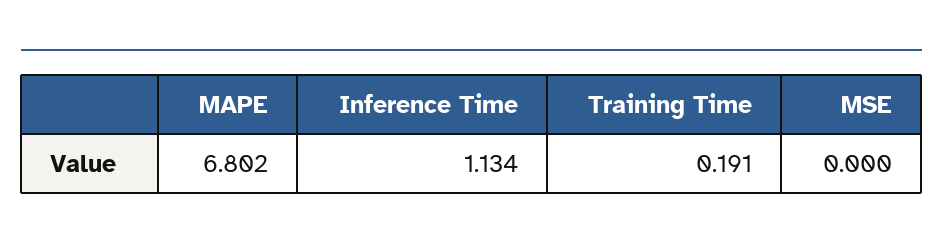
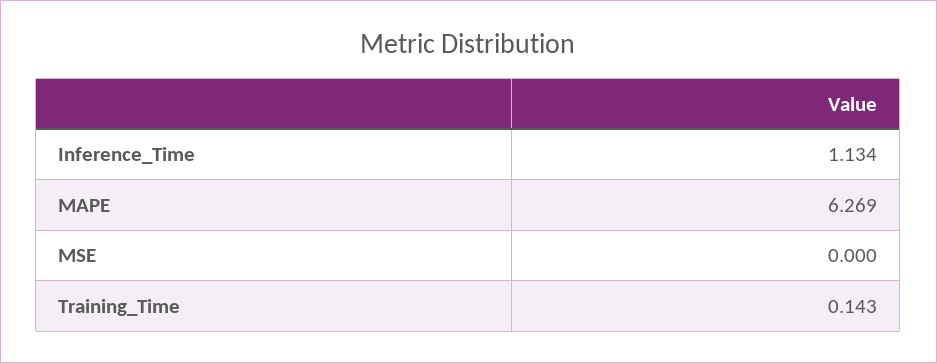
MAPE: 6.802 -> 6.269
Training Time: 0.191 -> 0.143

